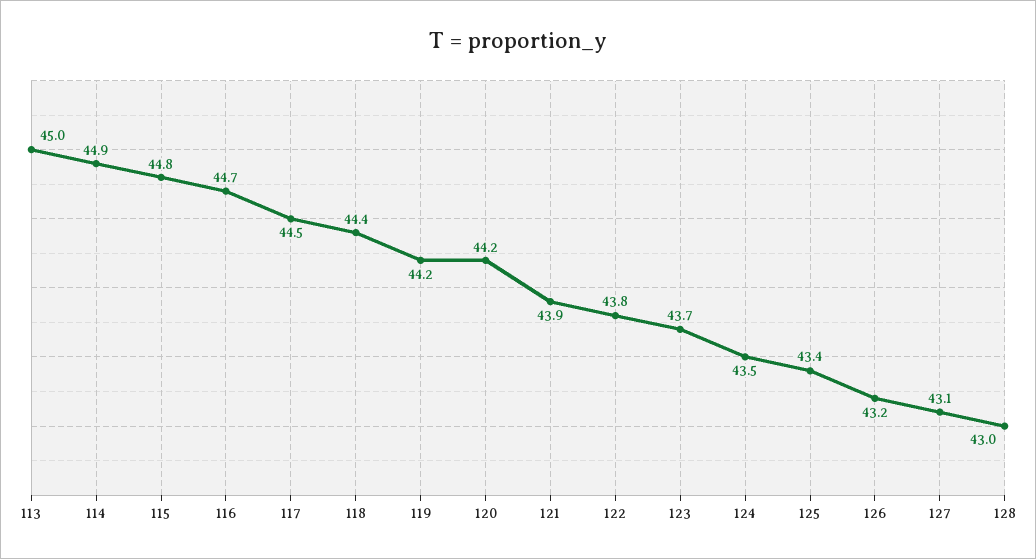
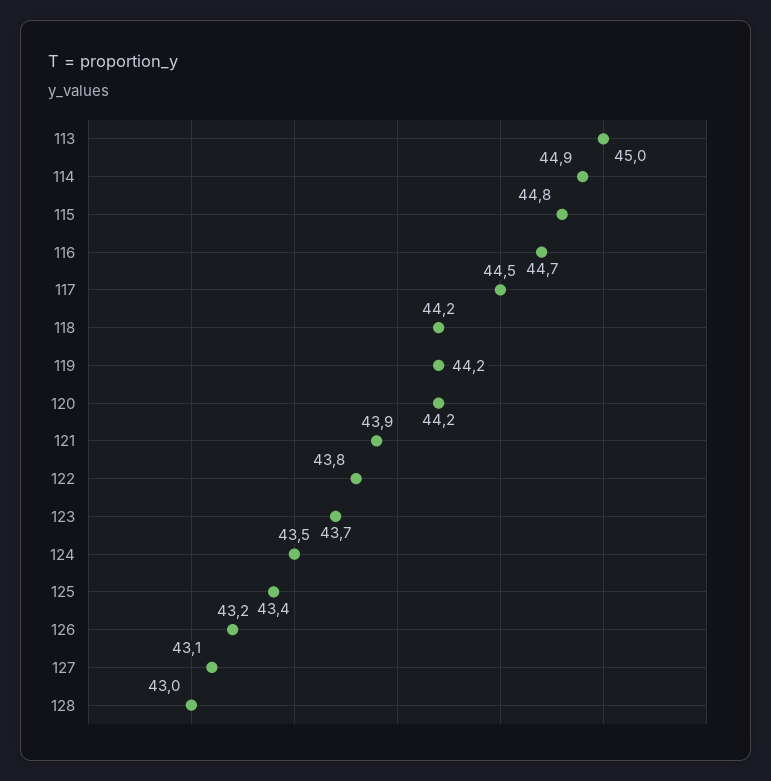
118: 44.4 -> 44.2

